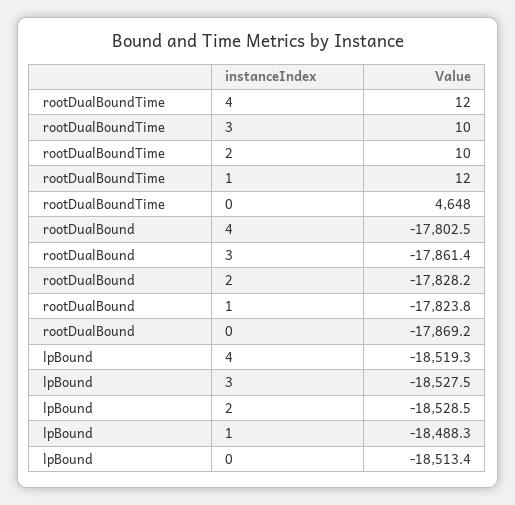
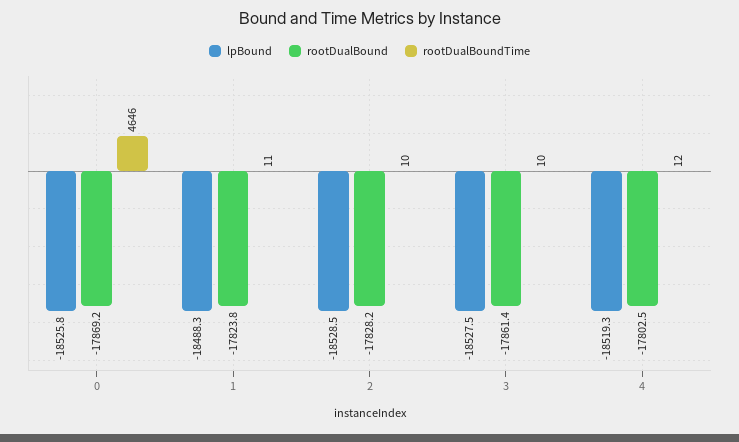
rootDualBoundTime, 1: 12 -> 11
rootDualBoundTime, 0: 4648 -> 4646
lpBound, 0: -18513.4 -> -18525.8

